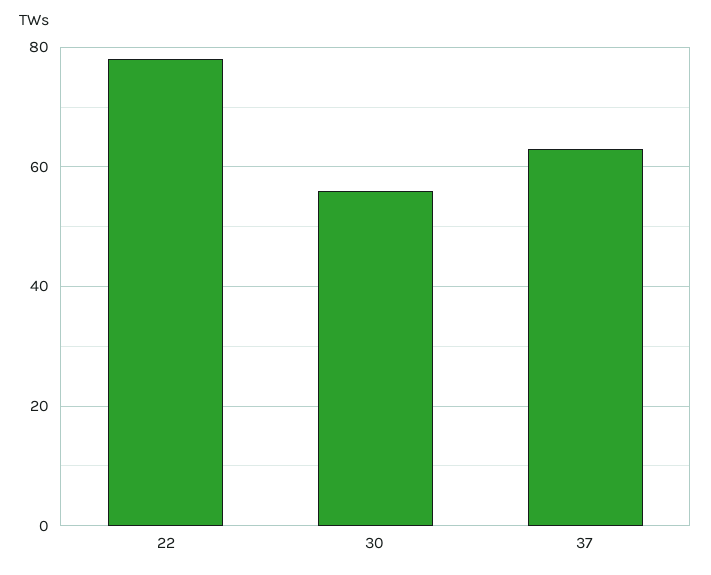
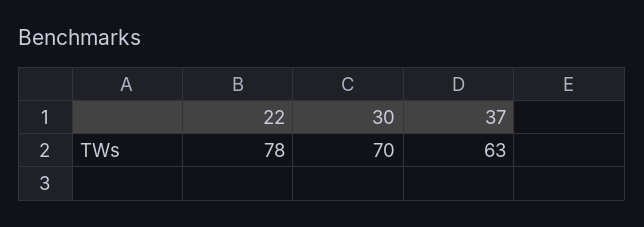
30: 55 -> 70

